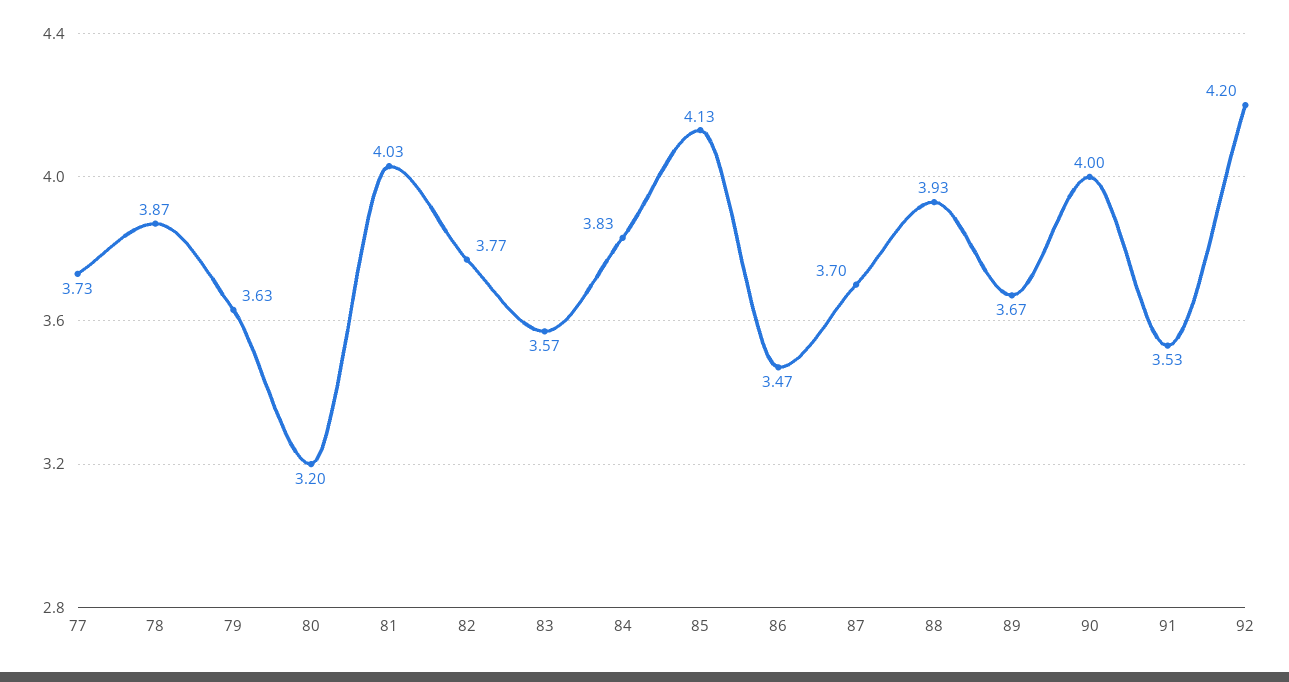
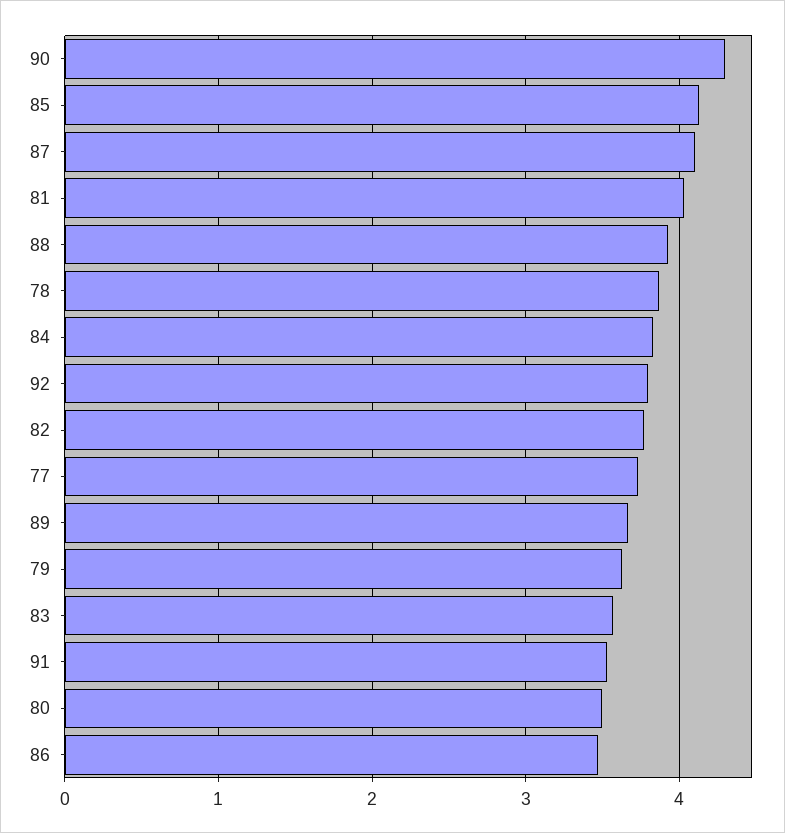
80: 3.2 -> 3.5
87: 3.7 -> 4.1
90: 4 -> 4.3
92: 4.2 -> 3.8

